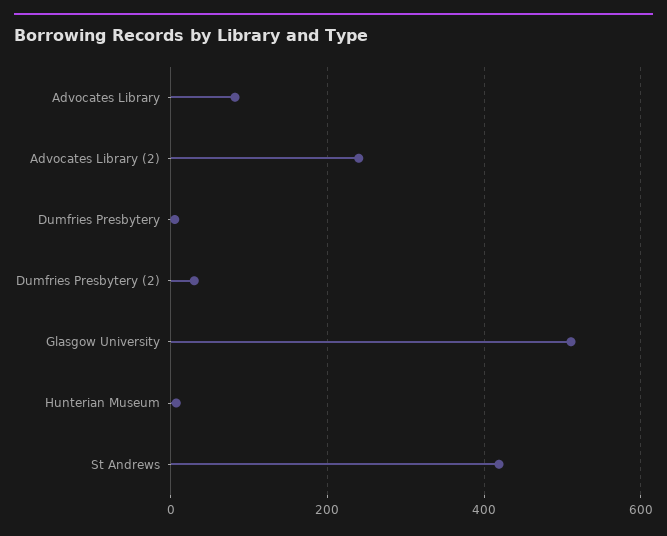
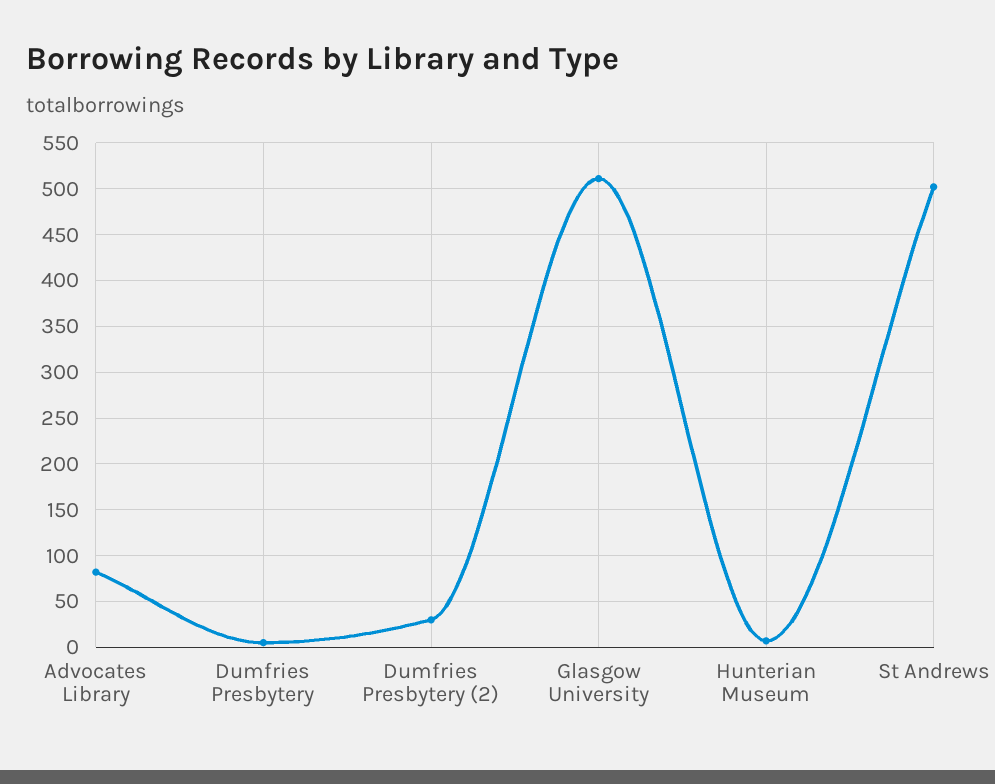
Advocates Library (2): 240 -> none
St Andrews: 420 -> 500

